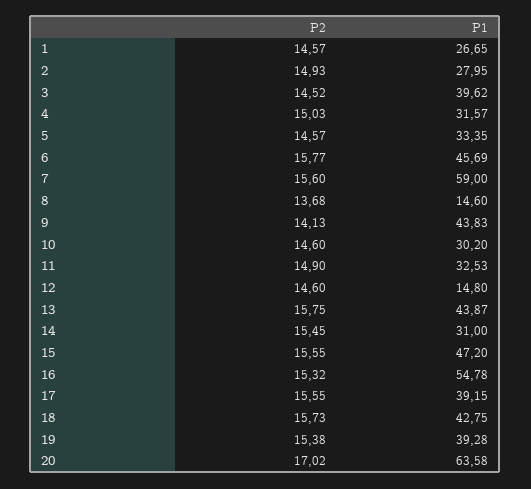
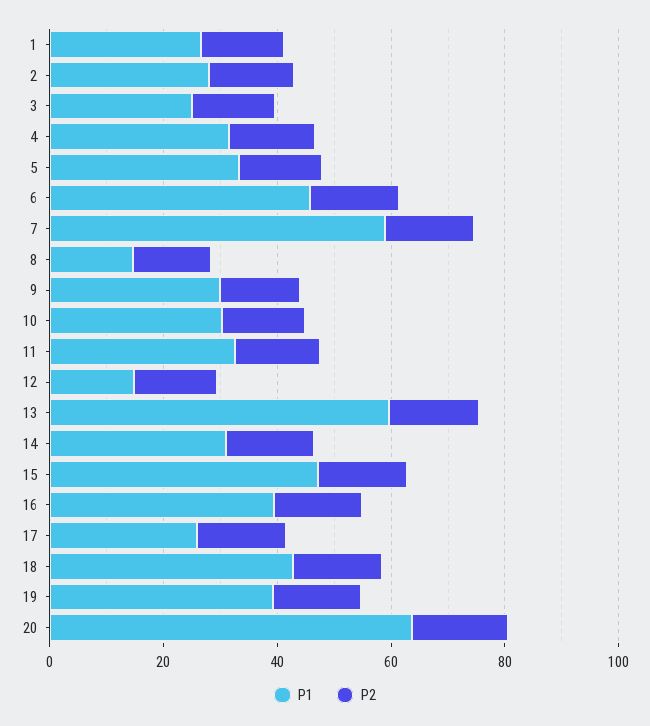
P1, 3: 39.62 -> 25
P1, 9: 43.83 -> 30
P1, 13: 43.87 -> 60
P1, 16: 54.78 -> 40
P1, 17: 39.15 -> 25

